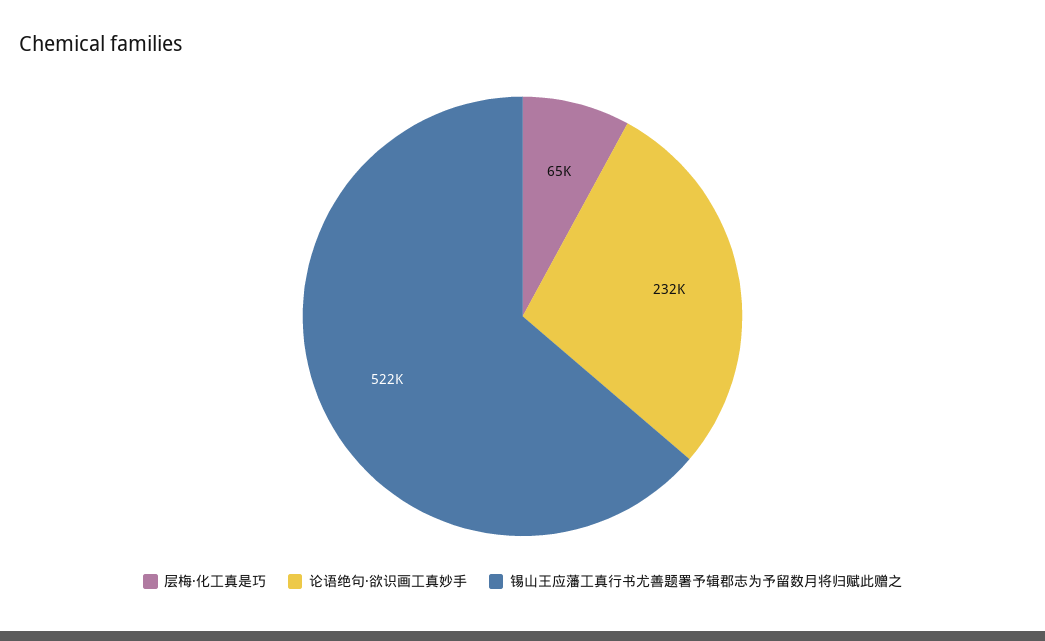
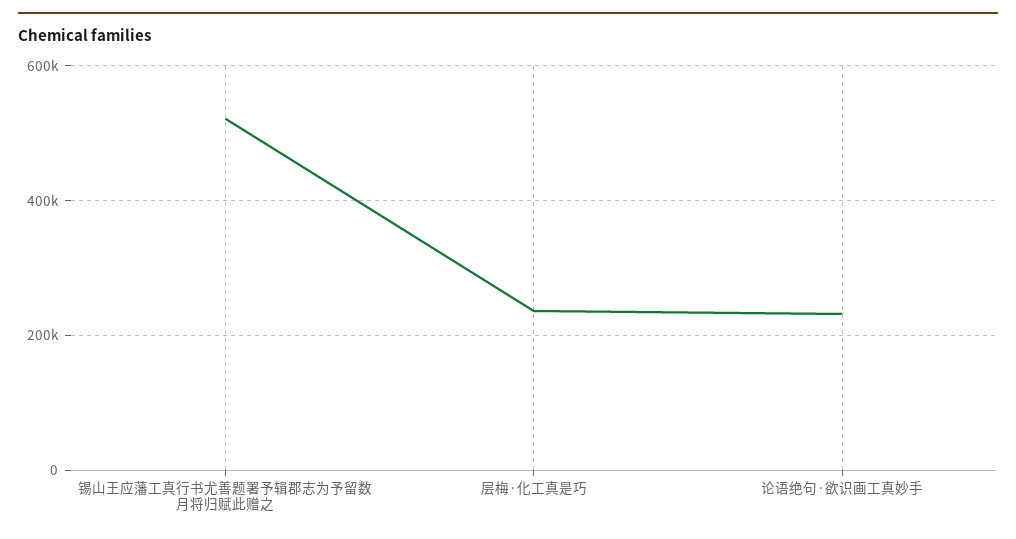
层梅·化工真是巧: 65000 -> 240000

